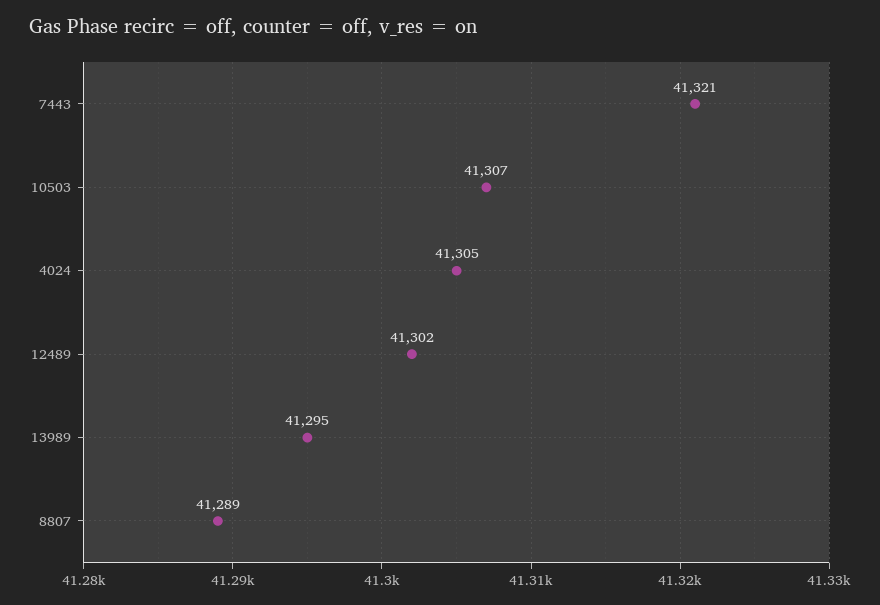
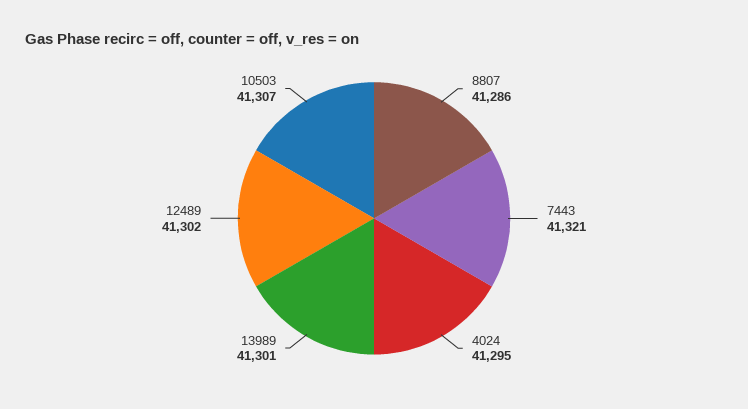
4024: 41305 -> 41295
13989: 41295 -> 41301
8807: 41289 -> 41286

